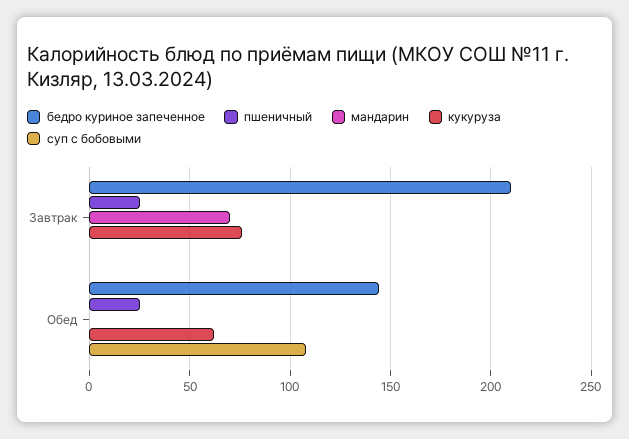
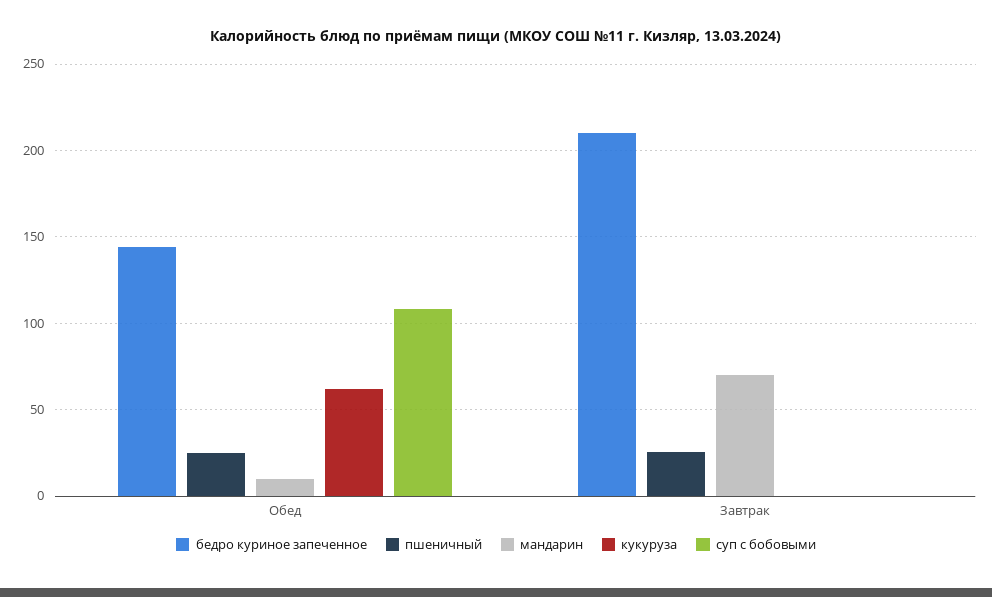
кукуруза, Завтрак: 75 -> 0
мандарин, Обед: 0 -> 10

